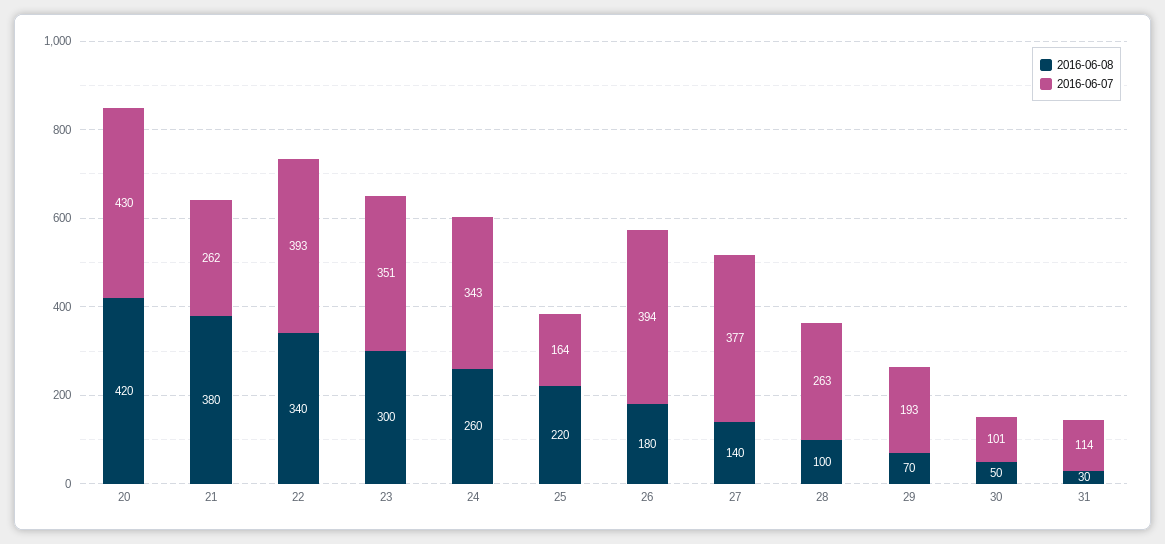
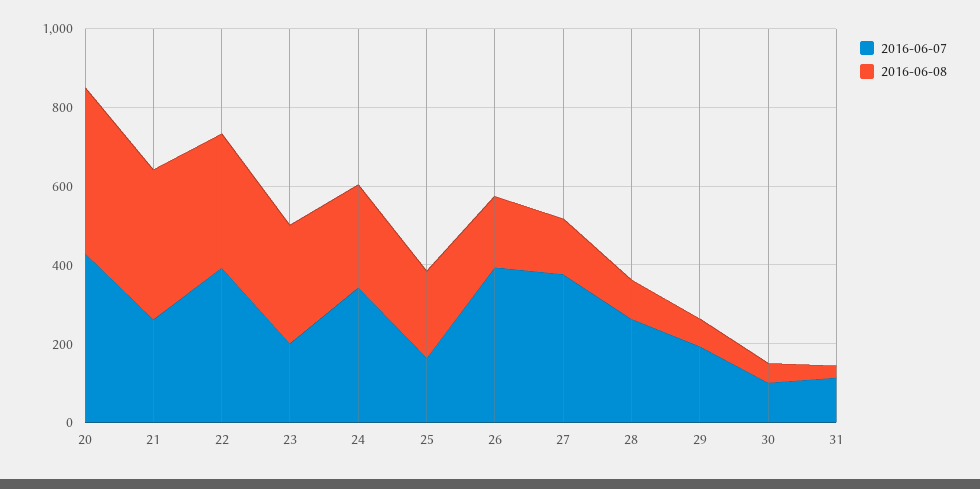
2016-06-07, 23: 351 -> 200

